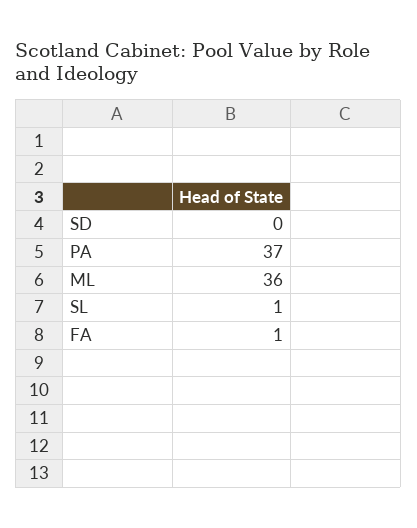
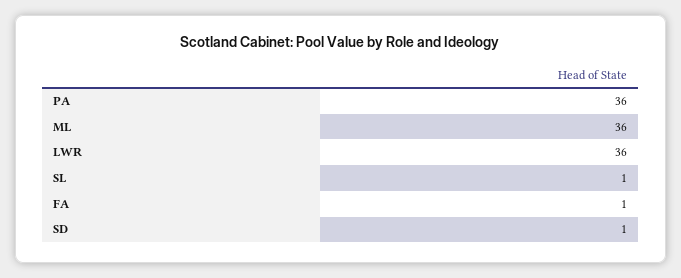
SD: 0 -> 1
PA: 37 -> 36
LWR: none -> 36

